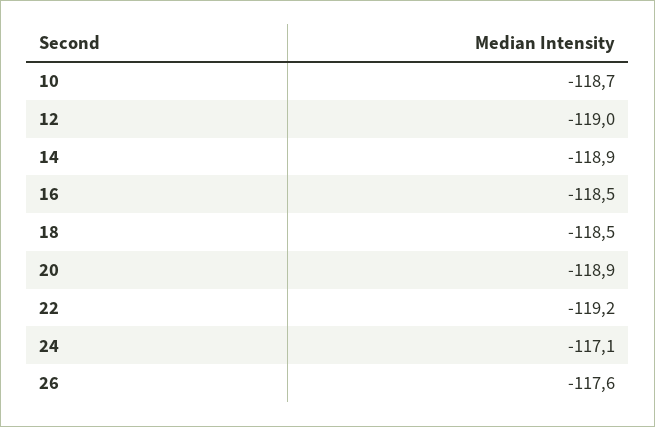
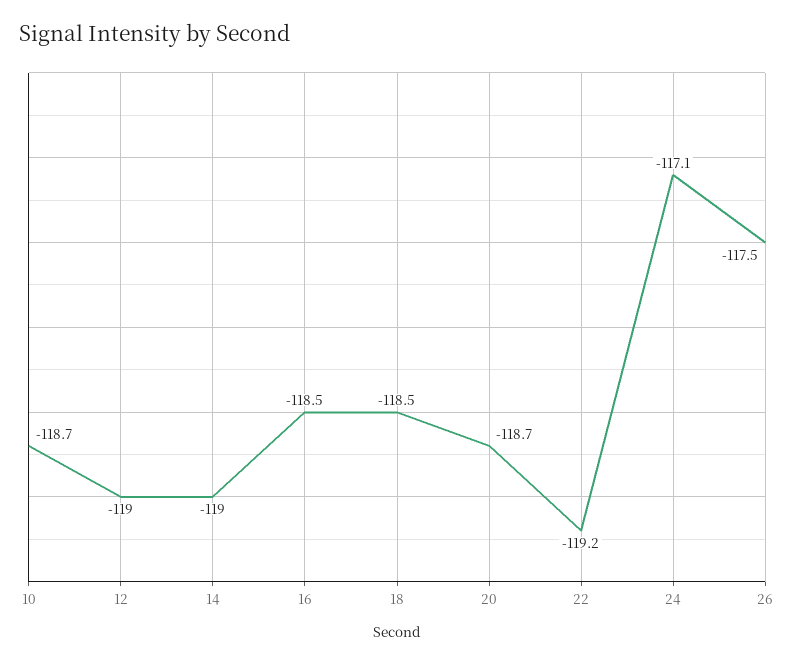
14: -118.9 -> -119
20: -118.9 -> -118.7
26: -117.6 -> -117.5

